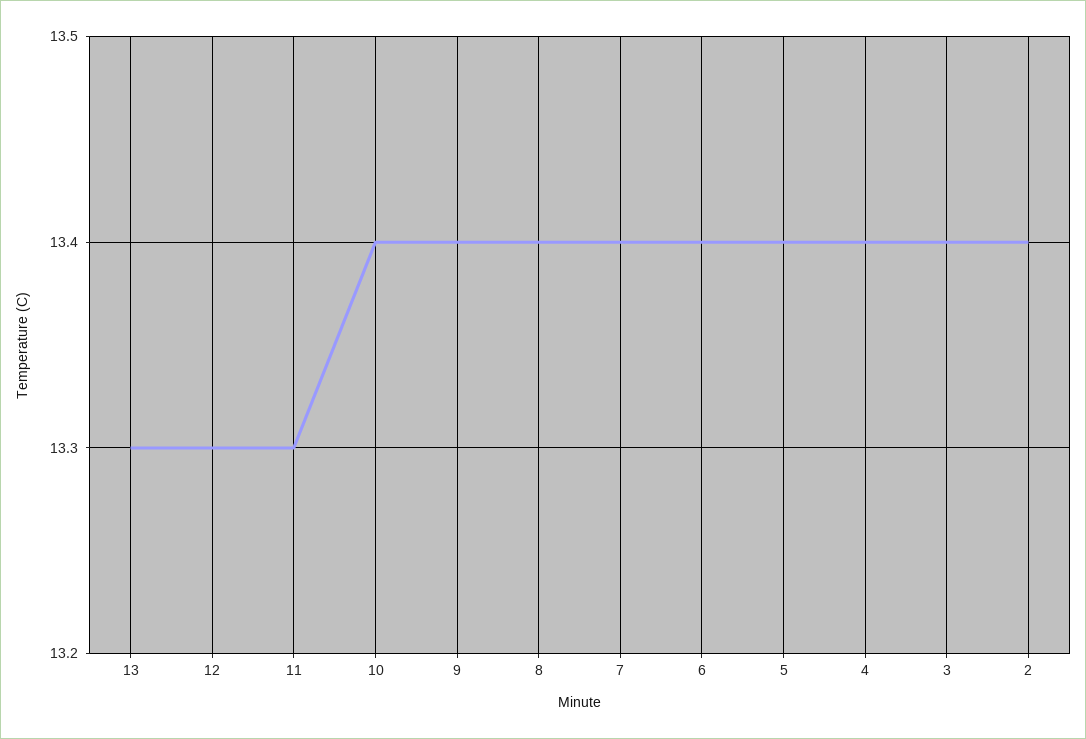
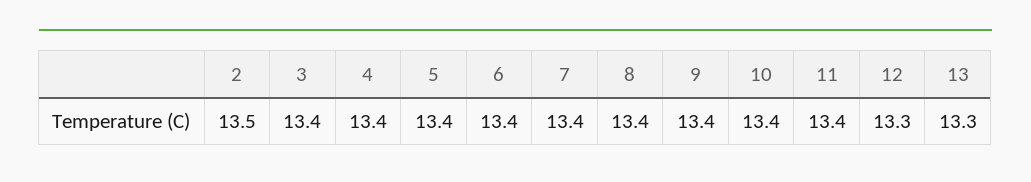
11: 13.3 -> 13.4
2: 13.4 -> 13.5

